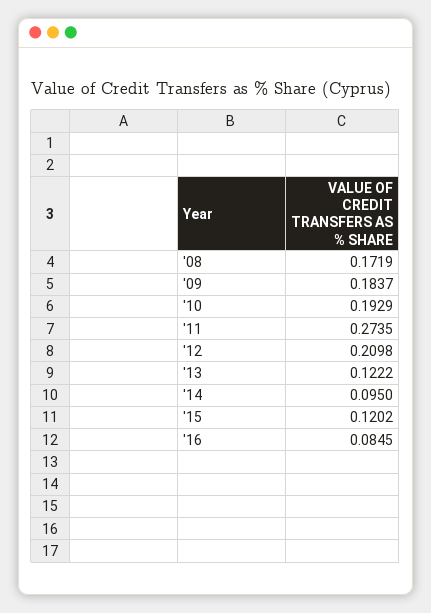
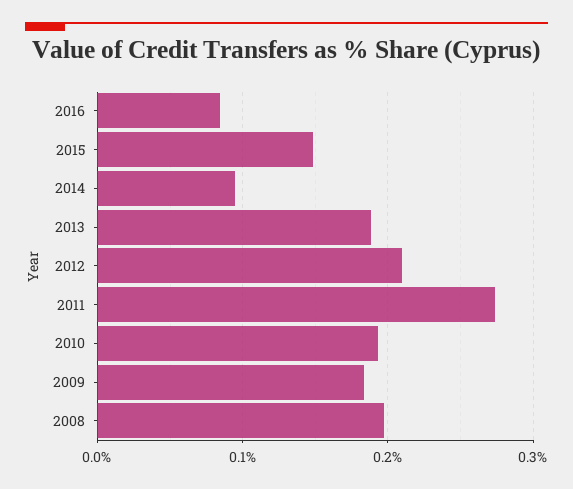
'08: 0.1719 -> 0.2
'13: 0.1222 -> 0.19
'15: 0.1202 -> 0.15

